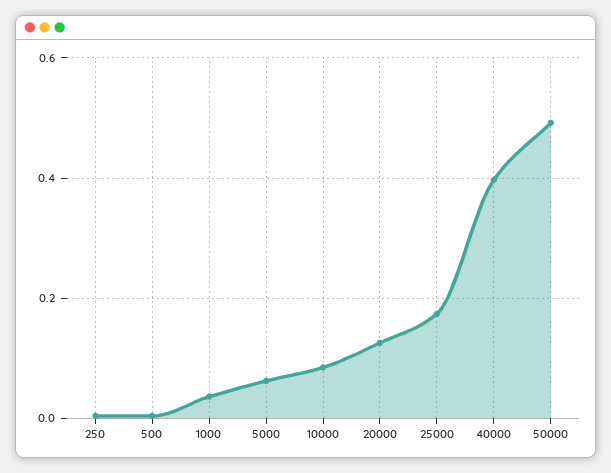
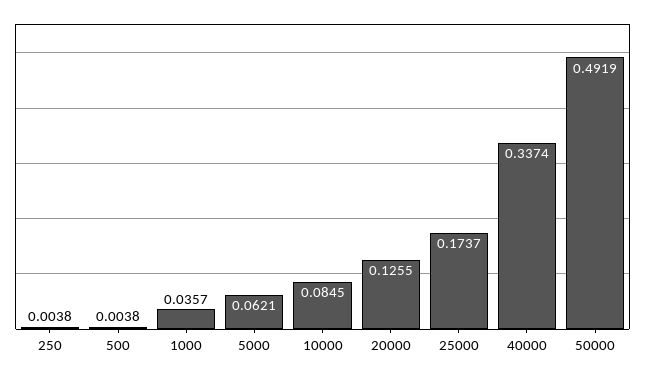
40000: 0.4 -> 0.3374

